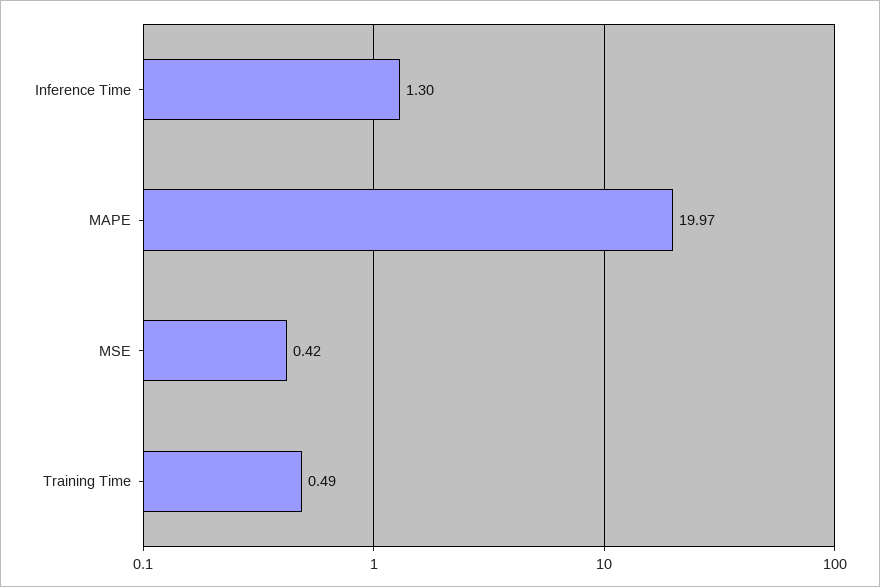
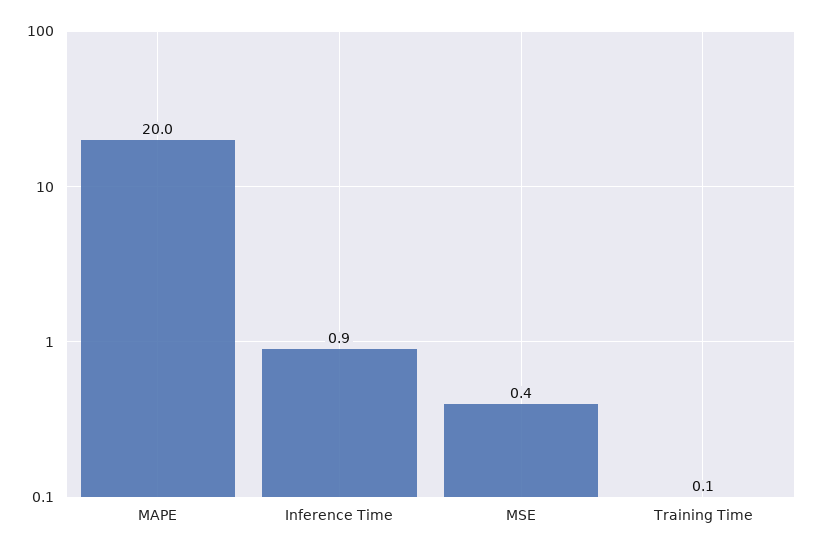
Inference Time: 1.3 -> 0.9
Training Time: 0.49 -> 0.1

